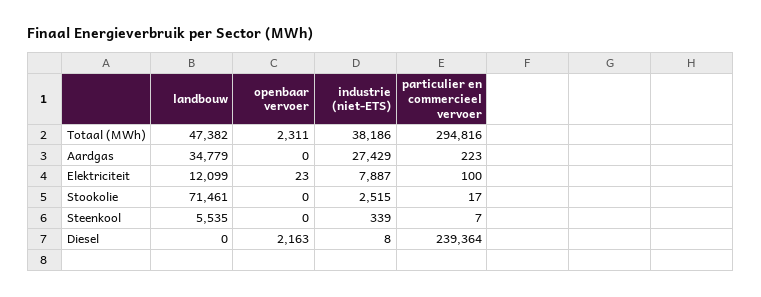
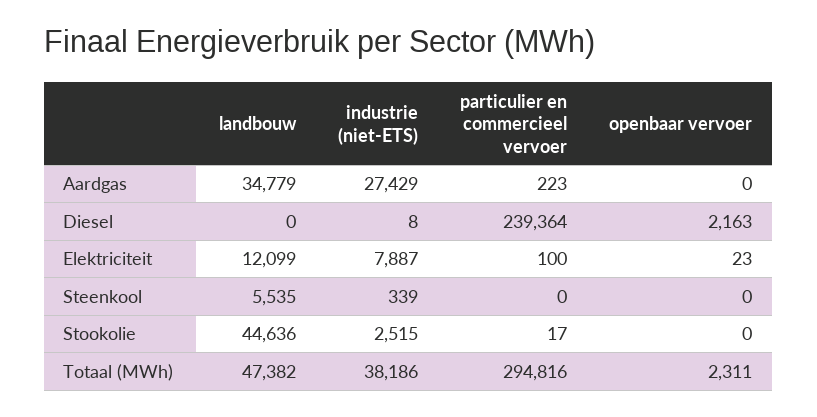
landbouw, Stookolie: 71461 -> 44636
particulier en commercieel vervoer, Steenkool: 7 -> 0

